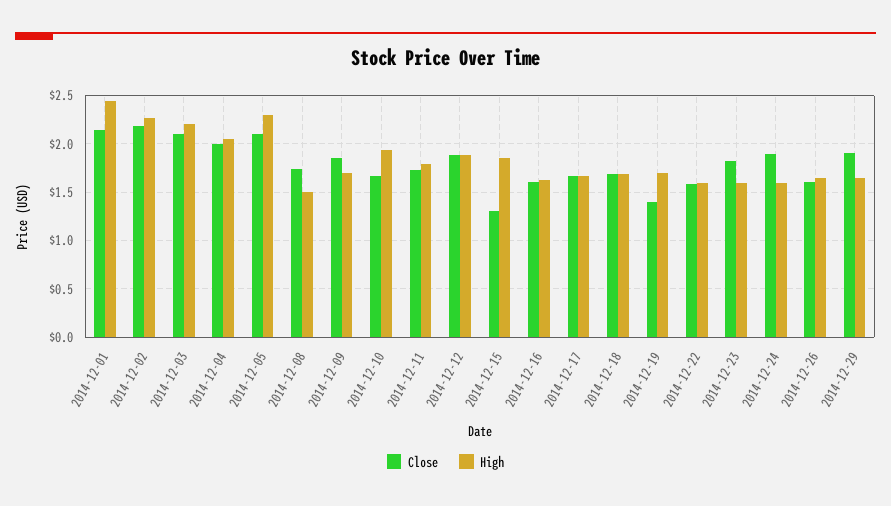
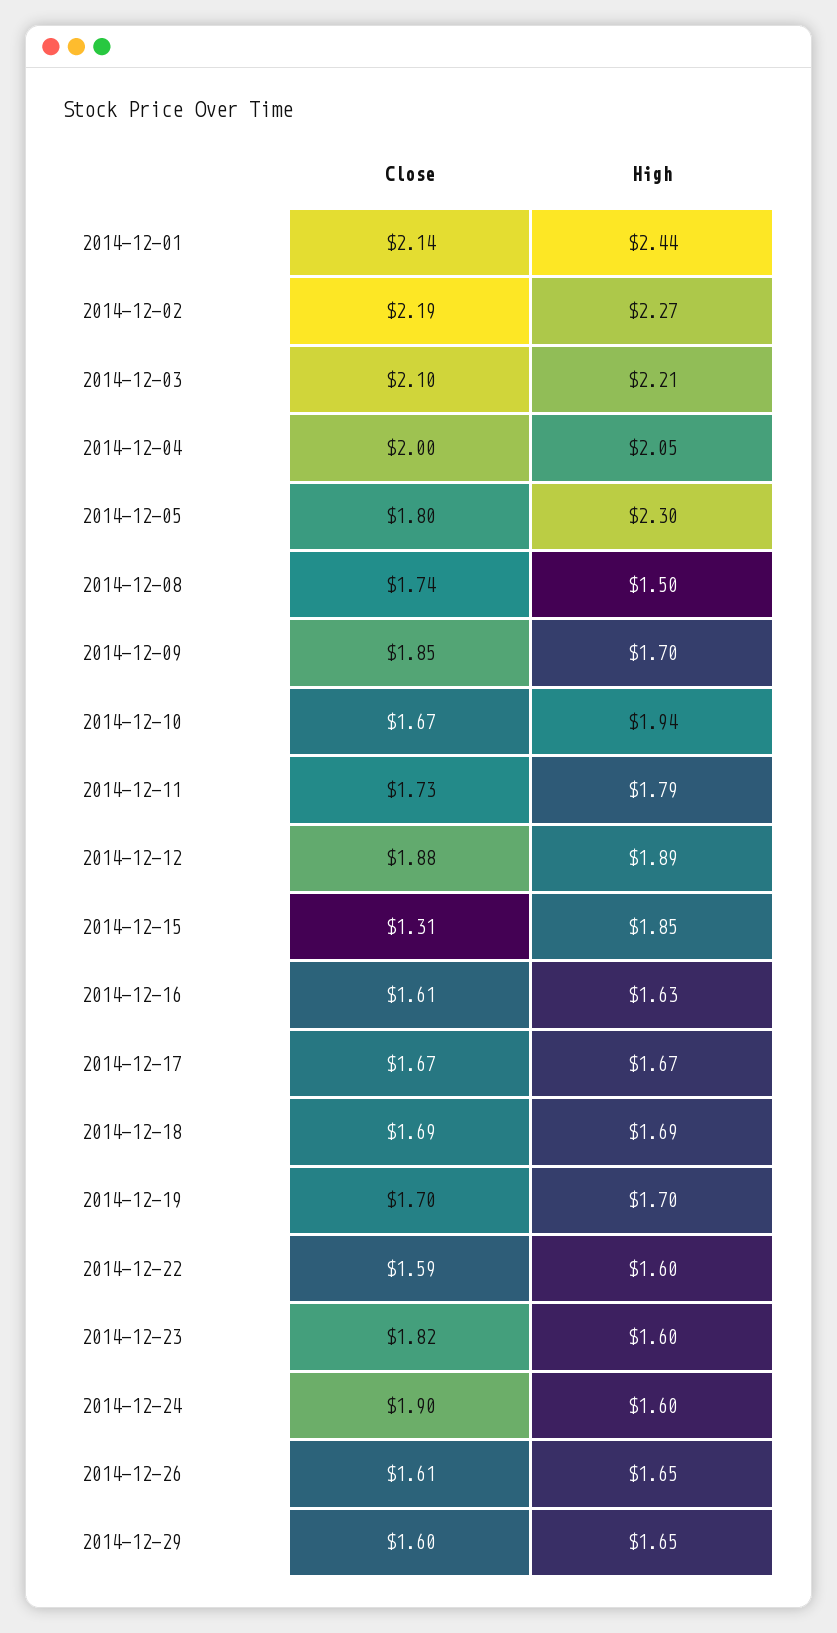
Close, 2014-12-05: 2.1 -> 1.8
Close, 2014-12-19: 1.4 -> 1.7
Close, 2014-12-29: 1.9 -> 1.6

